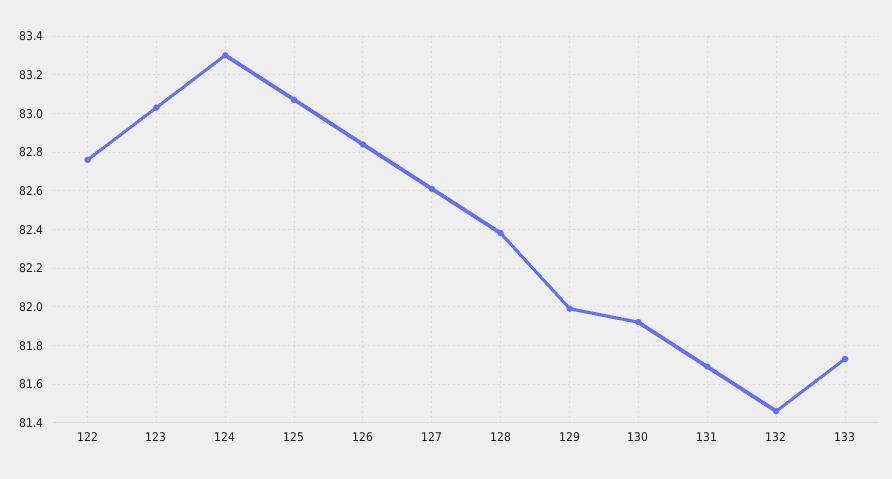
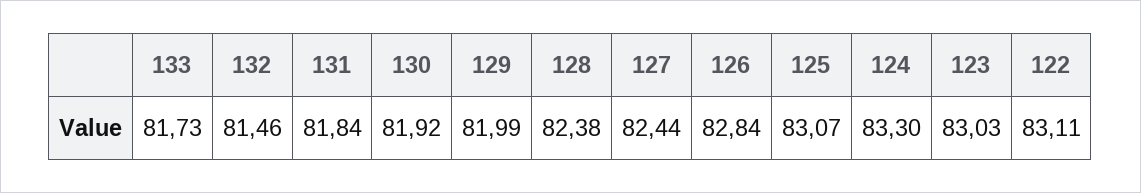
122: 82.75 -> 83.11
127: 82.6 -> 82.44
131: 81.7 -> 81.84

